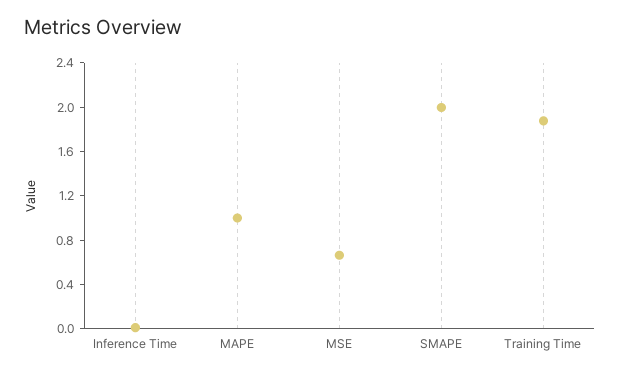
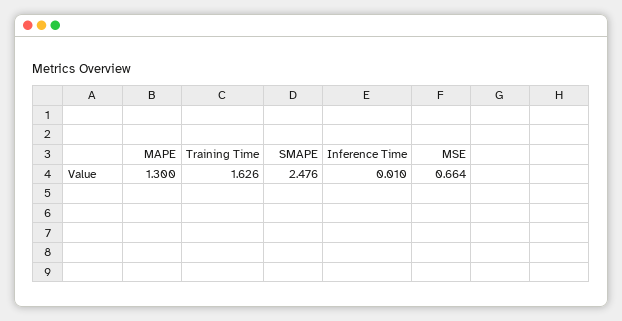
MAPE: 1 -> 1.3
SMAPE: 2 -> 2.476
Training Time: 1.9 -> 1.626

